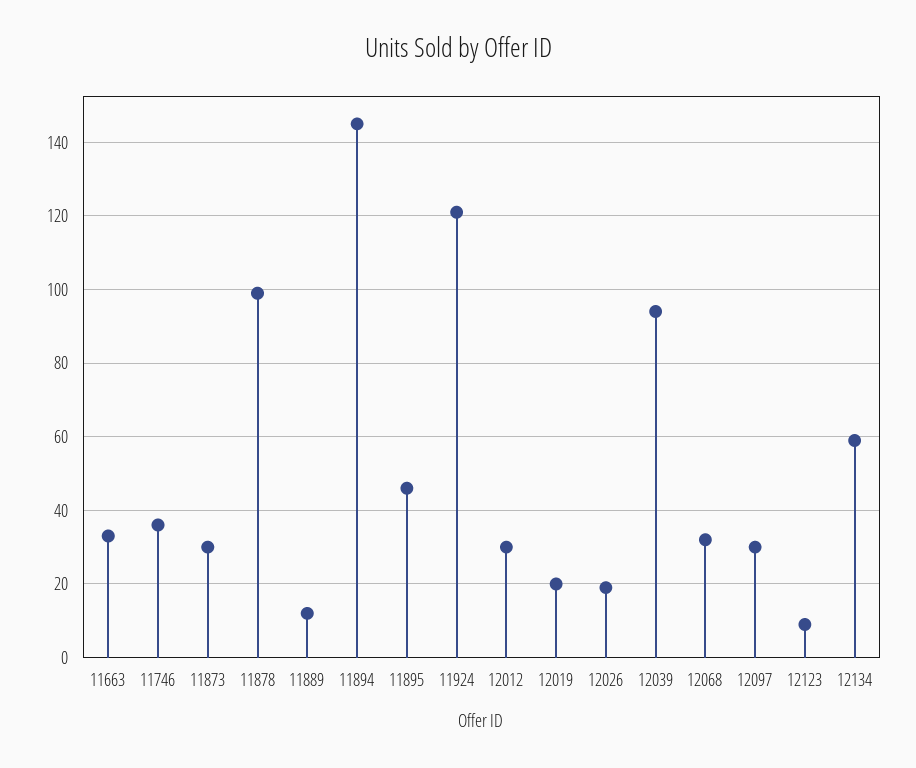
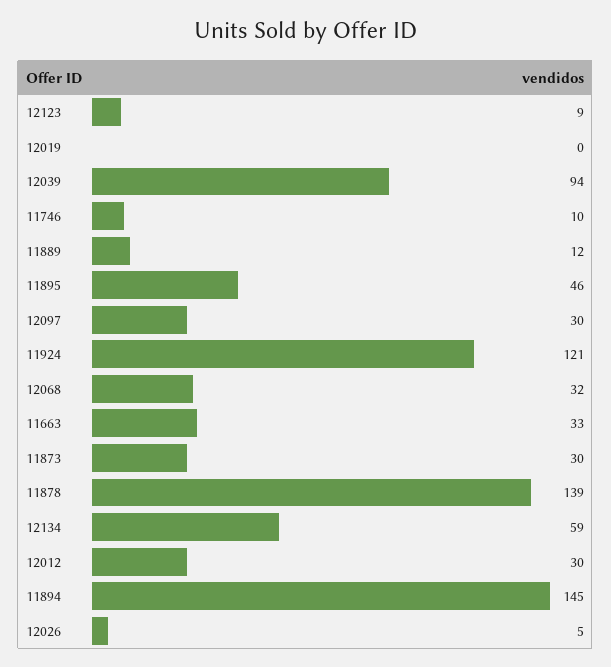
11746: 35 -> 10
11878: 100 -> 139
12019: 20 -> 0
12026: 20 -> 5

